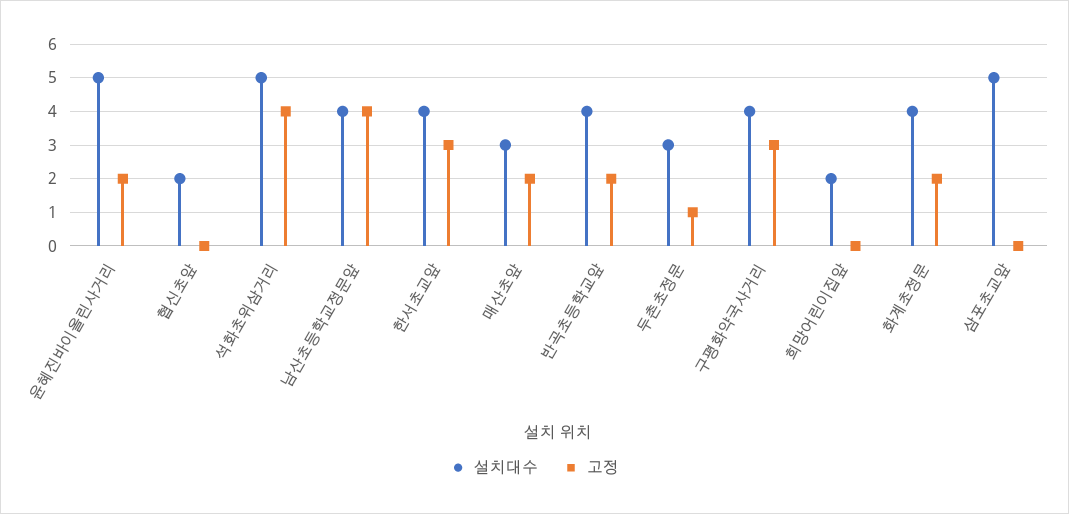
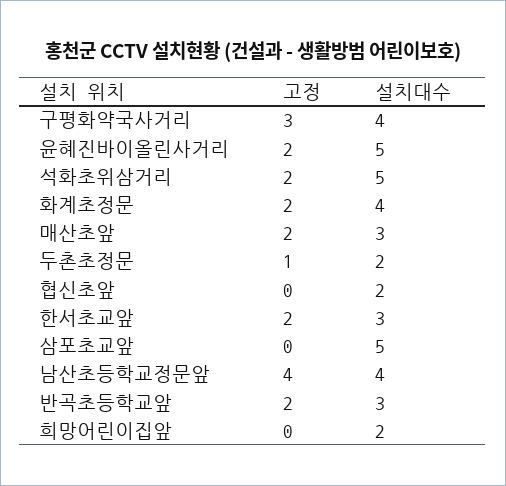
고정, 석화초위삼거리: 4 -> 2
설치대수, 한서초교앞: 4 -> 3
고정, 한서초교앞: 3 -> 2
설치대수, 반곡초등학교앞: 4 -> 3
설치대수, 두촌초정문: 3 -> 2

